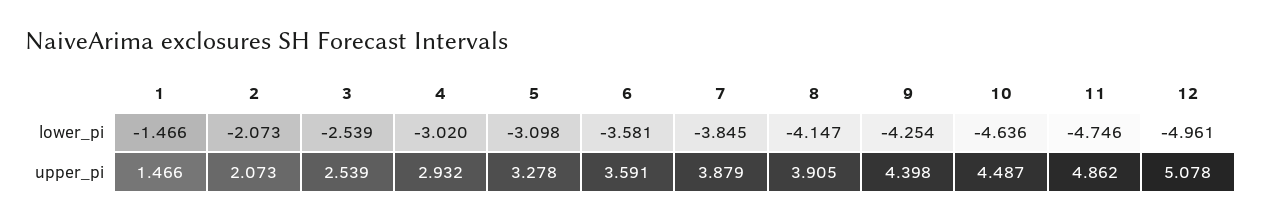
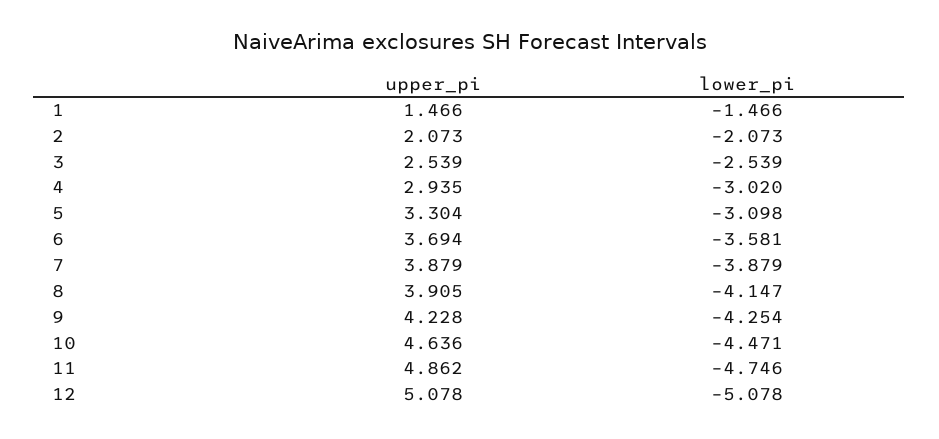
7, lower_pi: -3.845 -> -3.879
10, lower_pi: -4.636 -> -4.471
12, lower_pi: -4.961 -> -5.078
4, upper_pi: 2.932 -> 2.935
5, upper_pi: 3.278 -> 3.304
6, upper_pi: 3.591 -> 3.694
9, upper_pi: 4.398 -> 4.228
10, upper_pi: 4.487 -> 4.636

